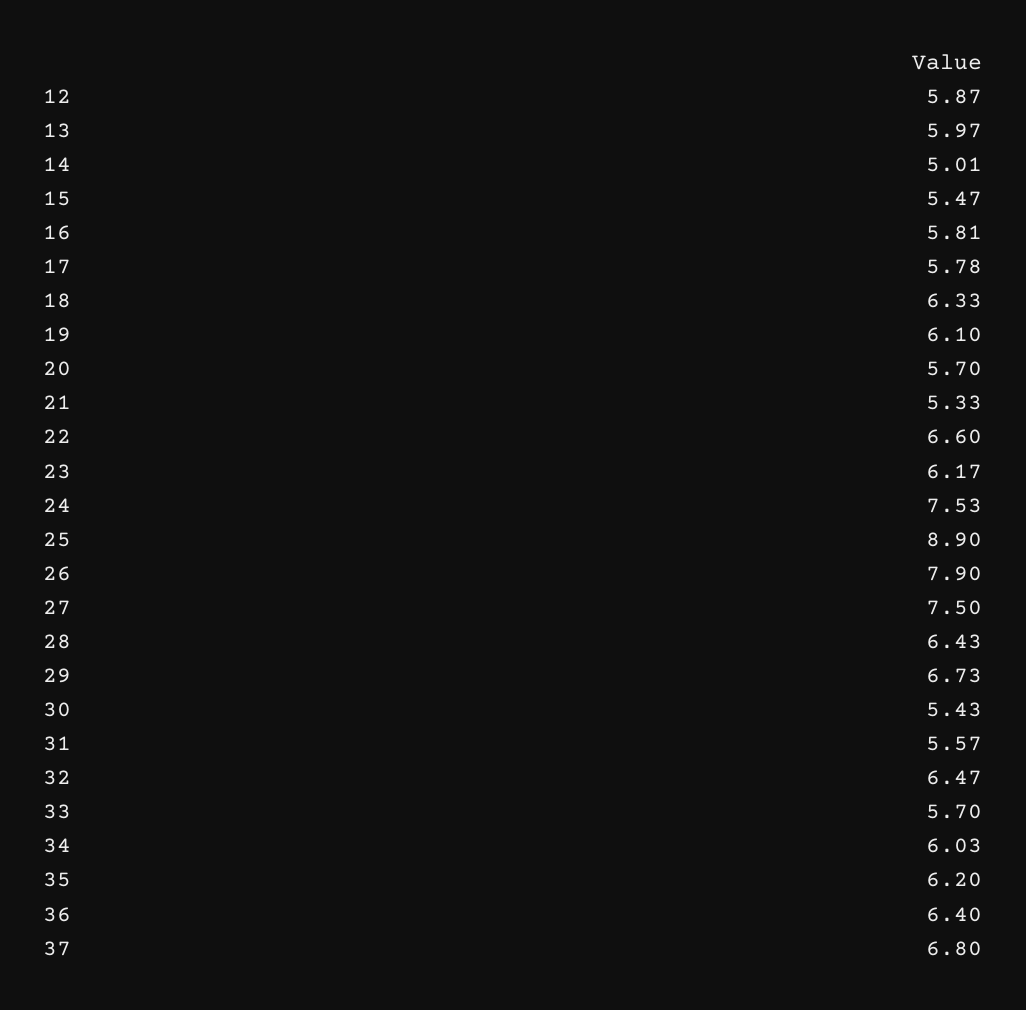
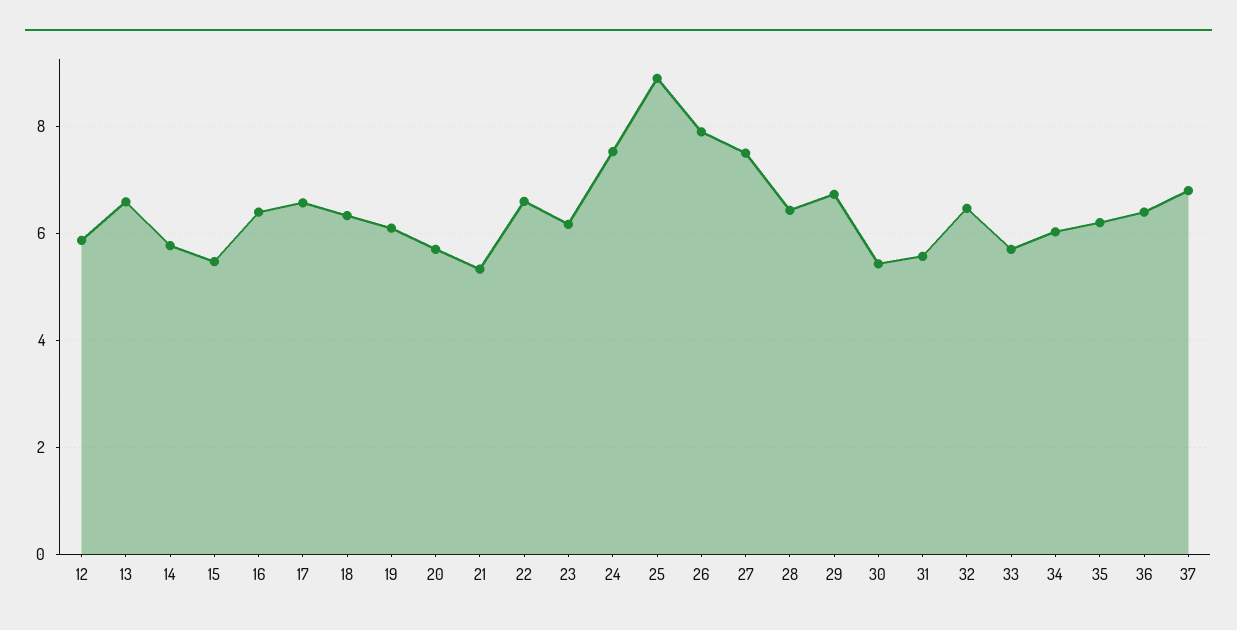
13: 5.97 -> 6.6
14: 5.01 -> 5.8
16: 5.81 -> 6.4
17: 5.78 -> 6.6

